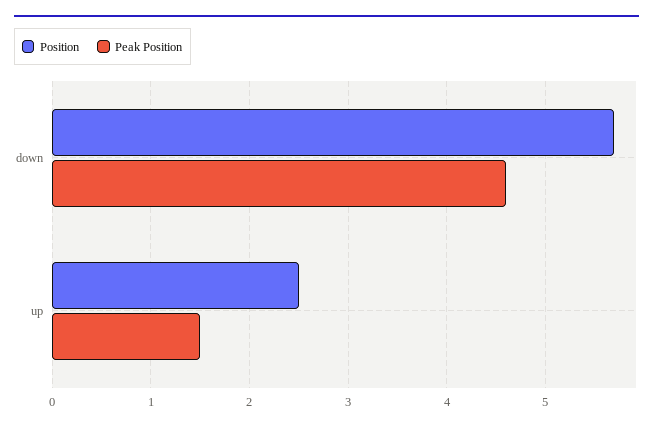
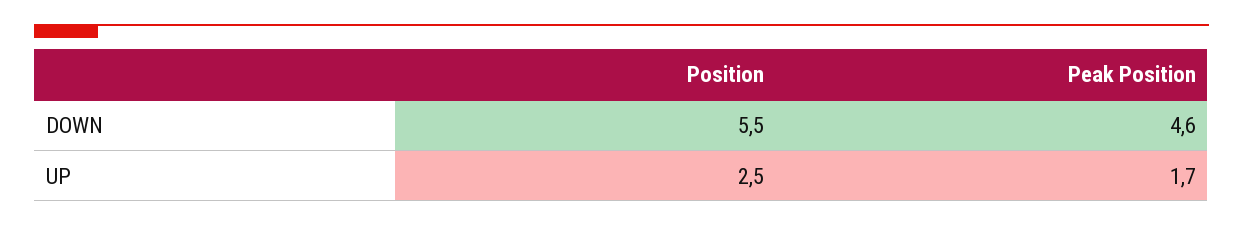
Position, down: 5.7 -> 5.5
Peak Position, up: 1.5 -> 1.7

